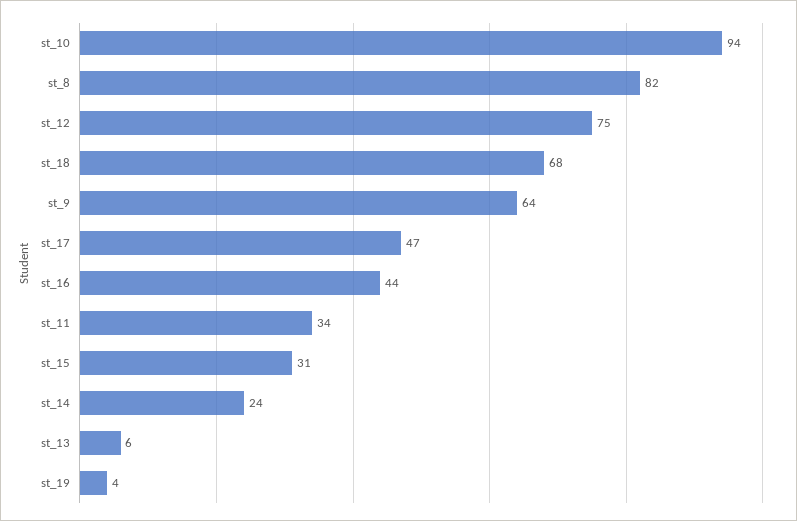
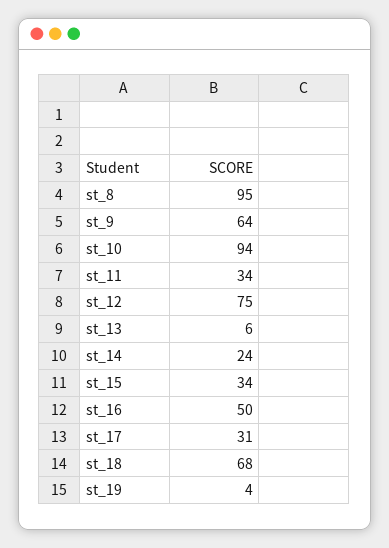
st_8: 82 -> 95
st_17: 47 -> 31
st_16: 44 -> 50
st_15: 31 -> 34

